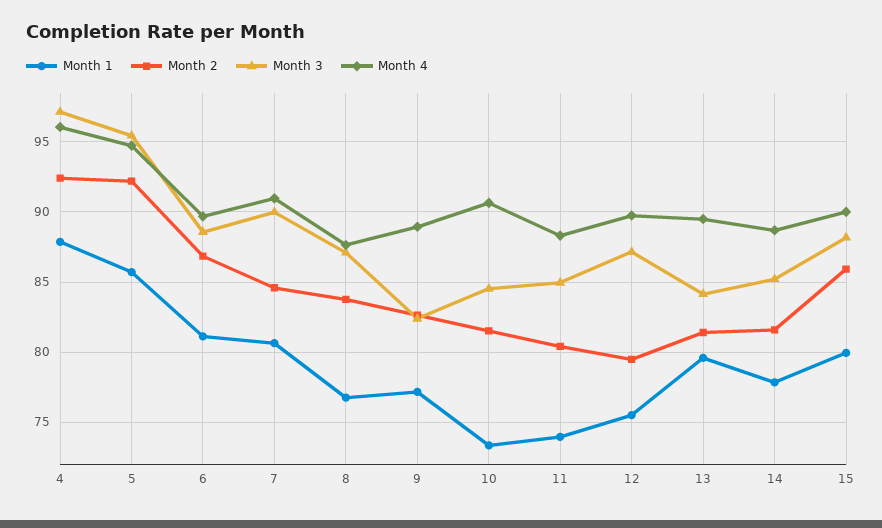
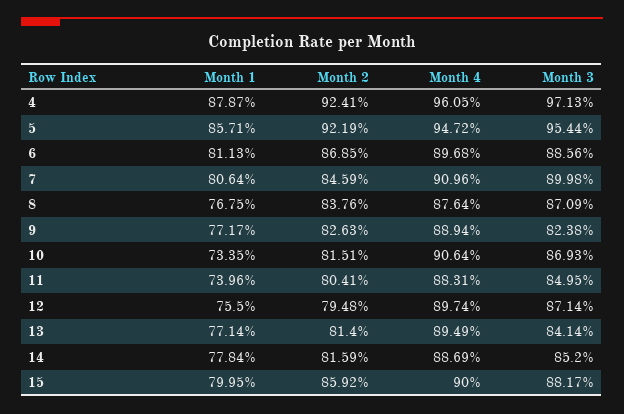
Month 3, 10: 84.5 -> 86.93
Month 1, 13: 79.5 -> 77.14

